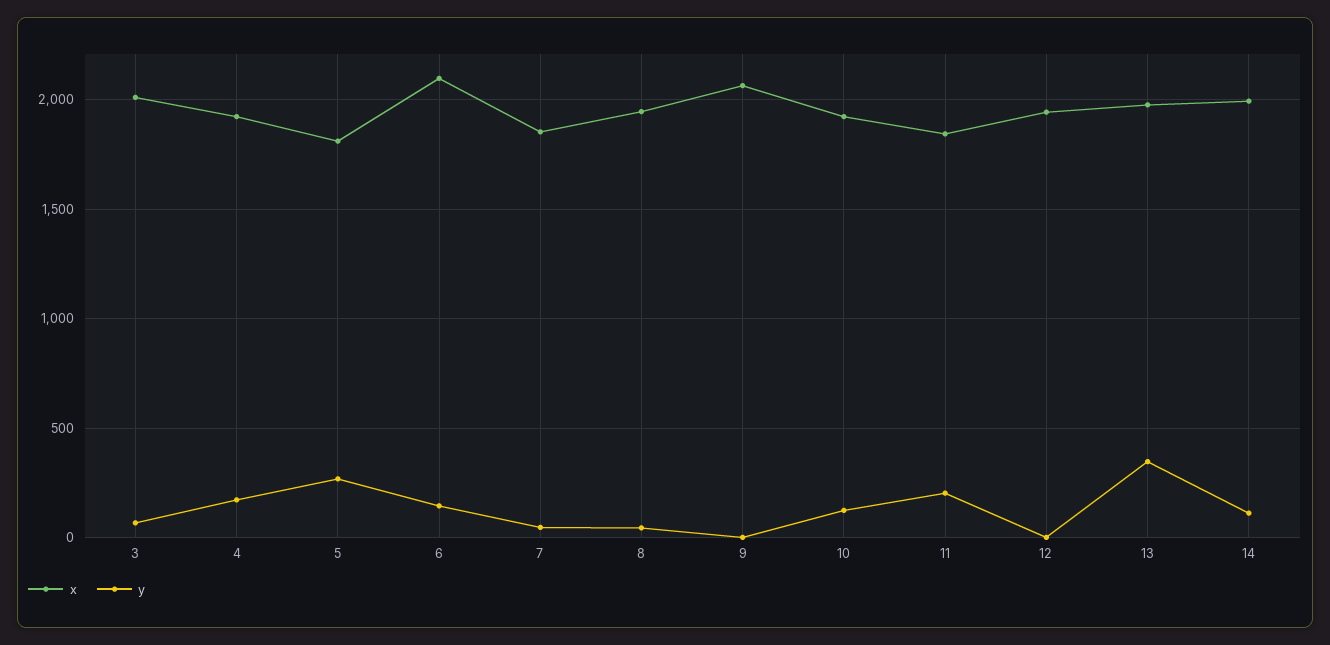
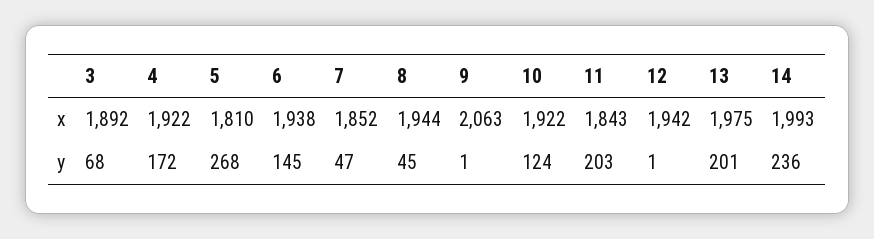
x, 3: 2000 -> 1892
x, 6: 2100 -> 1938
y, 13: 350 -> 201
y, 14: 100 -> 236

